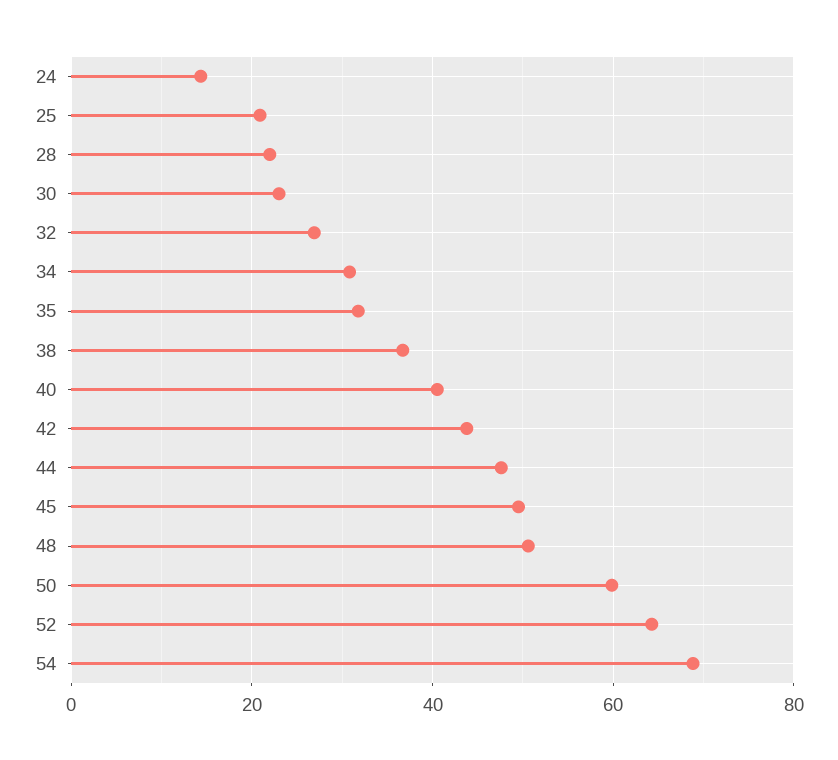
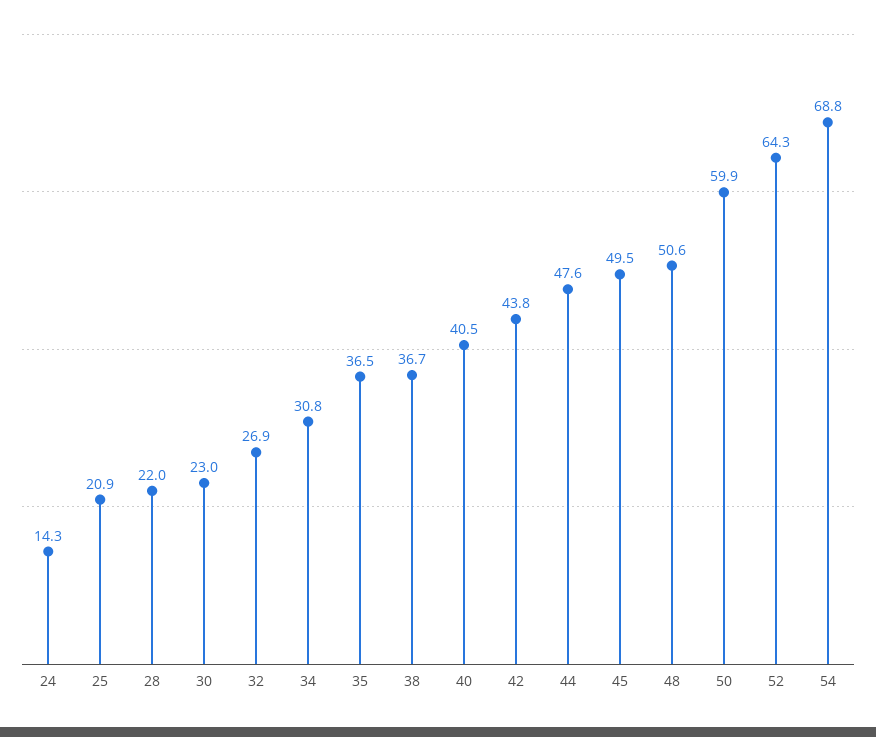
35: 32 -> 36.5

